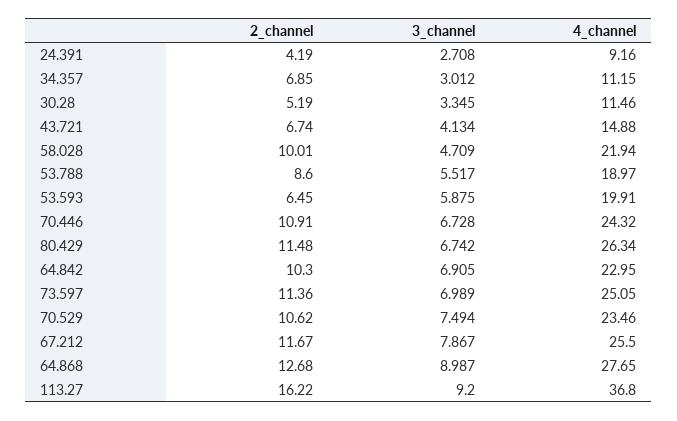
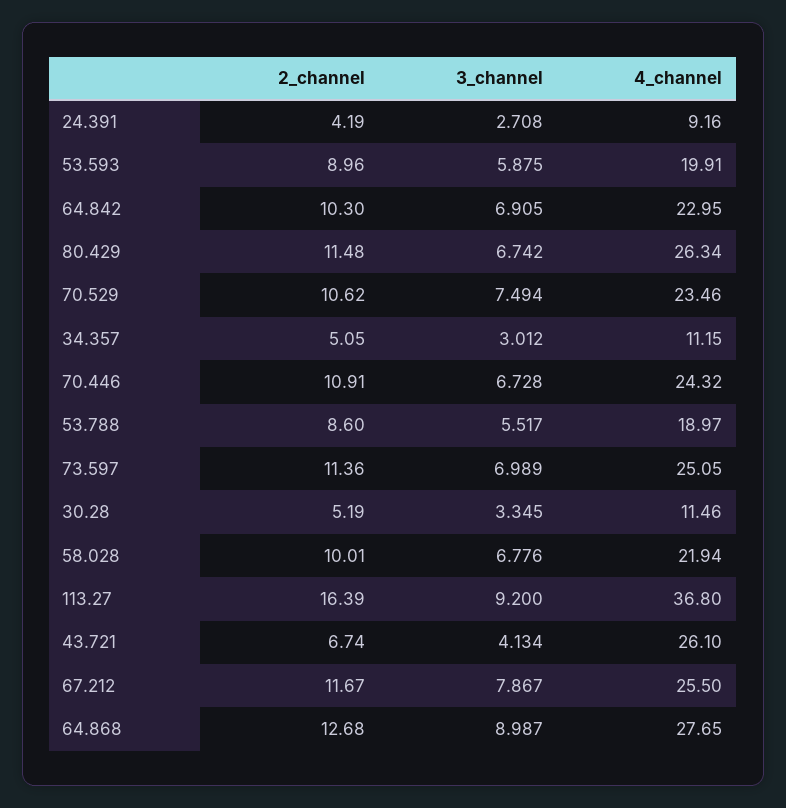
2_channel, 34.357: 6.85 -> 5.05
4_channel, 43.721: 14.88 -> 26.1
3_channel, 58.028: 4.709 -> 6.776
2_channel, 53.593: 6.45 -> 8.96
2_channel, 113.27: 16.22 -> 16.39

